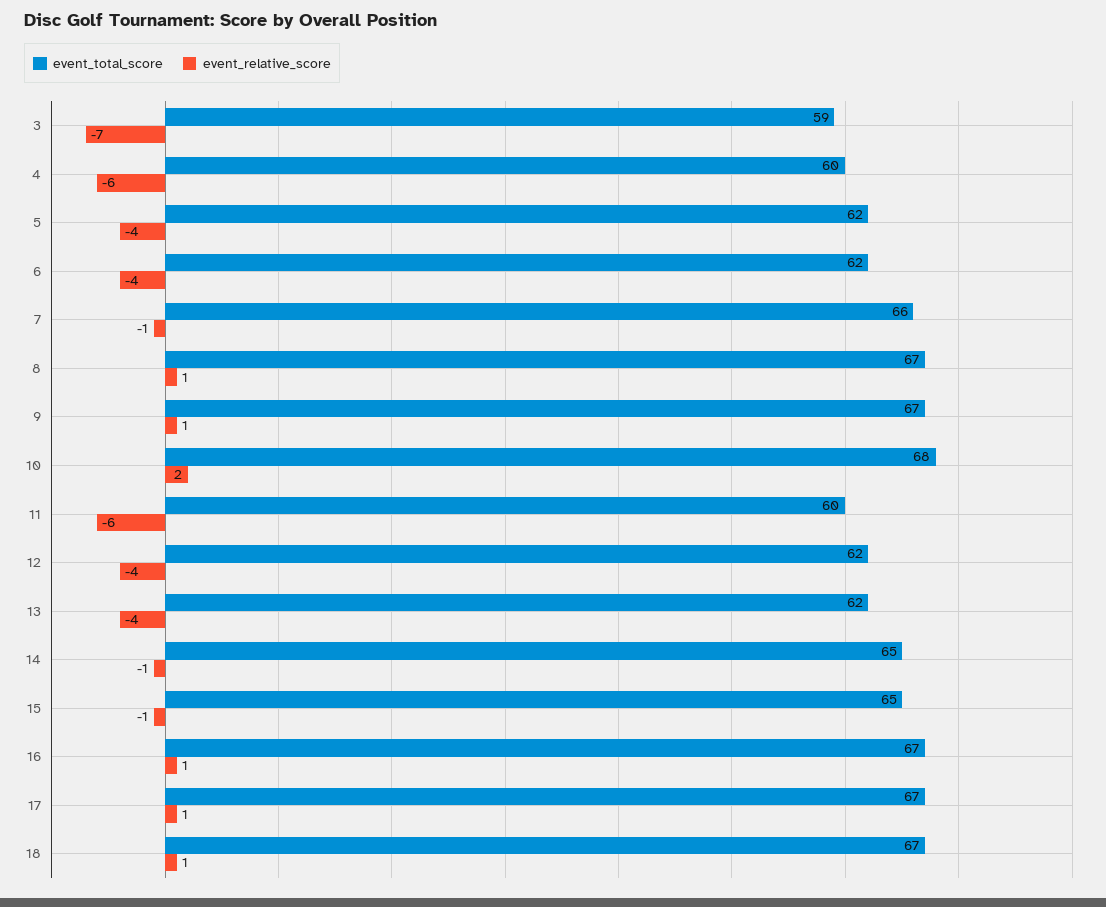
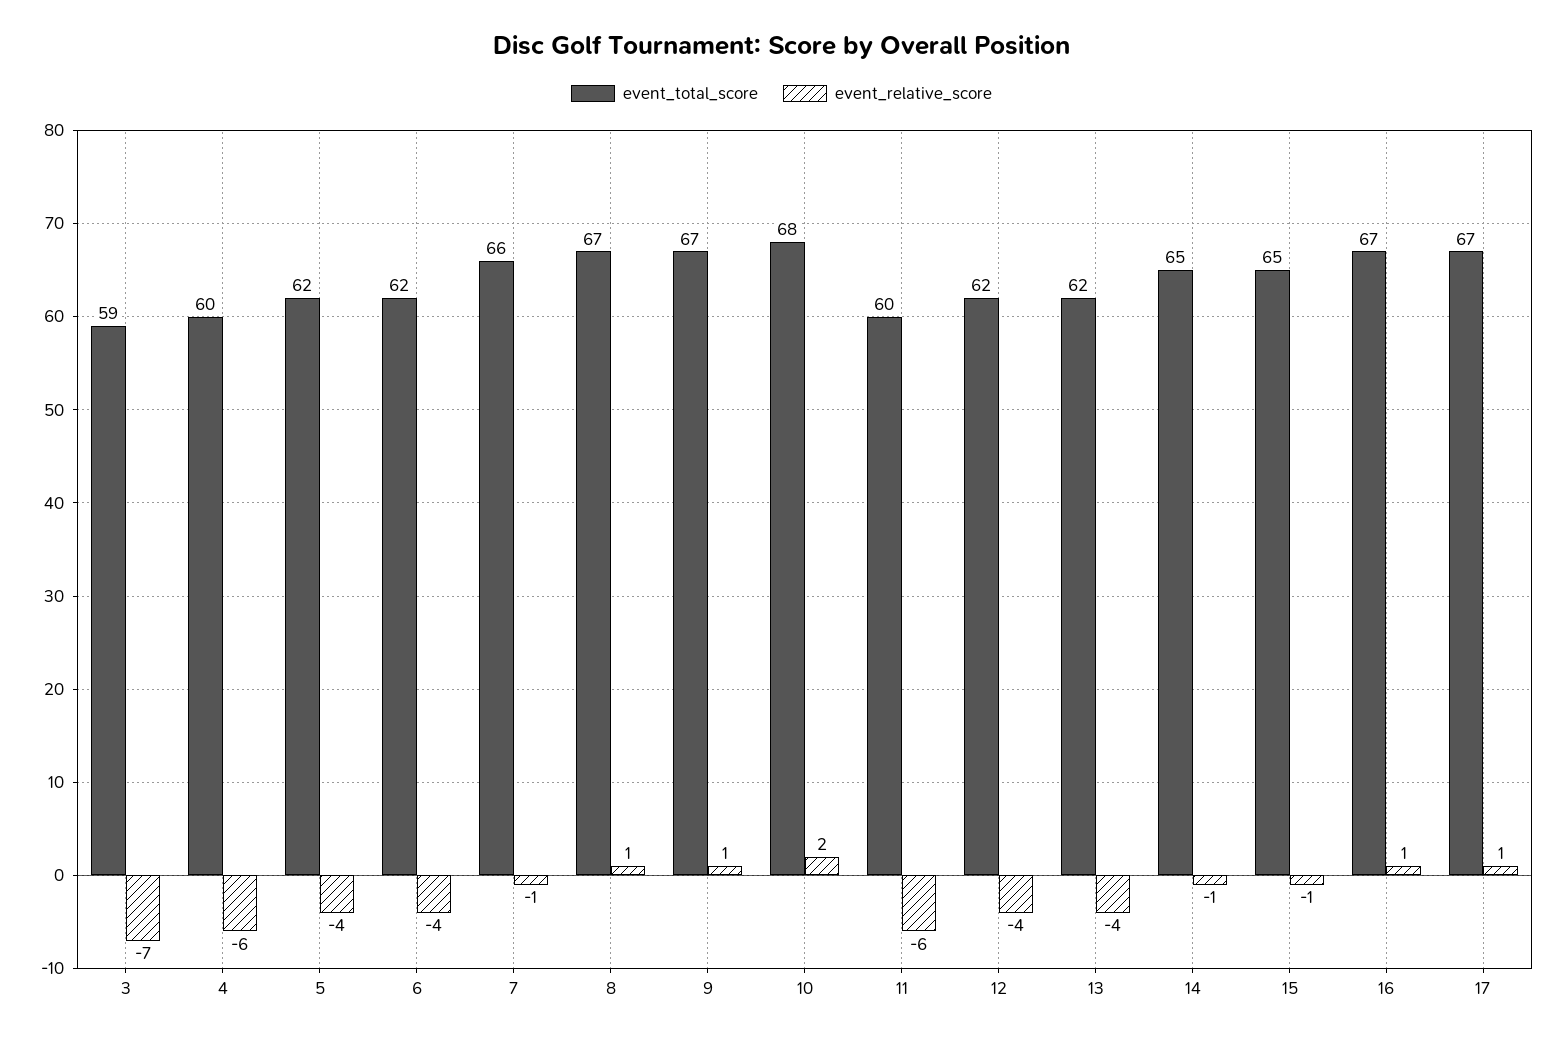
event_total_score, 18: 67 -> none
event_relative_score, 18: 1 -> none

